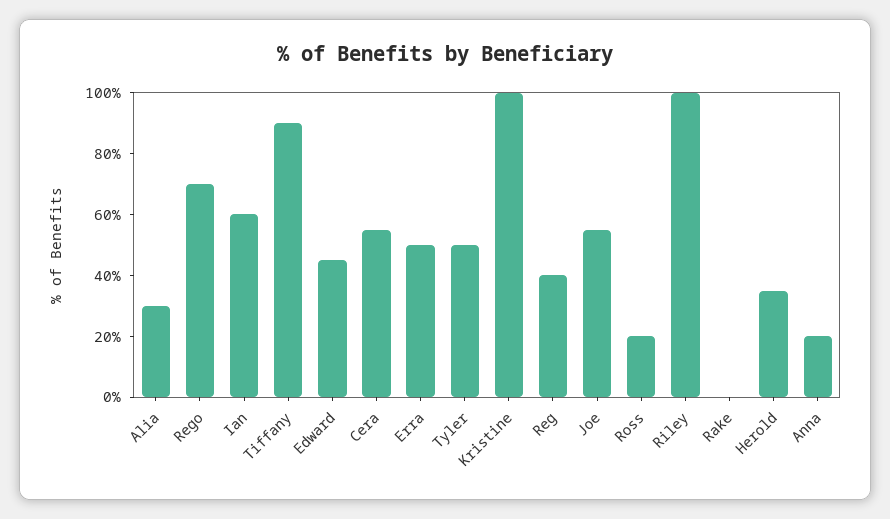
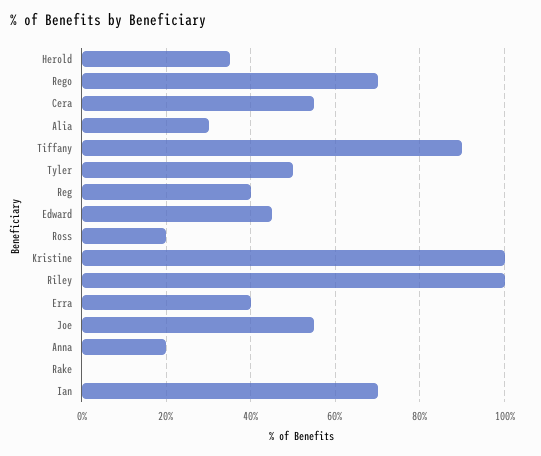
Ian: 60 -> 70
Erra: 50 -> 40

